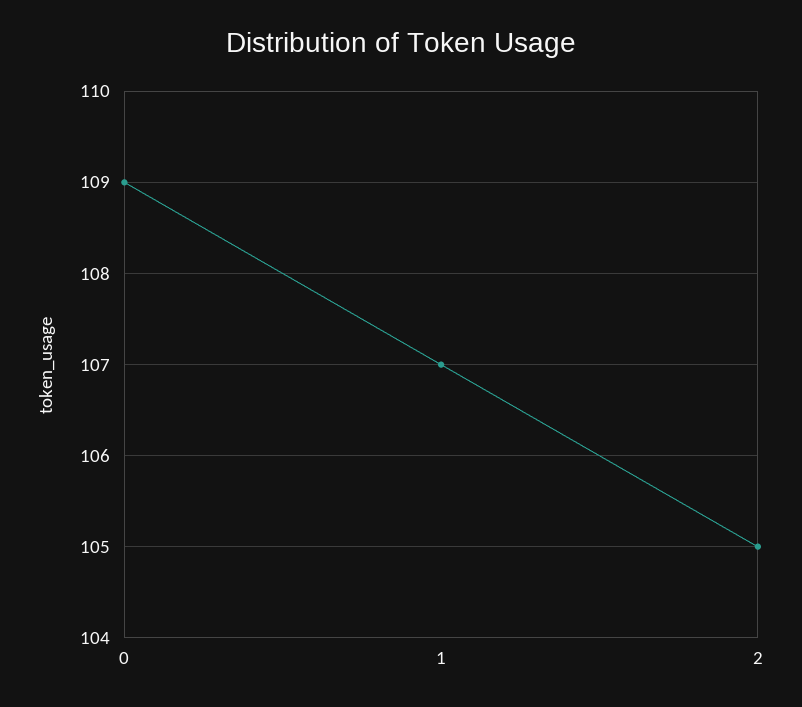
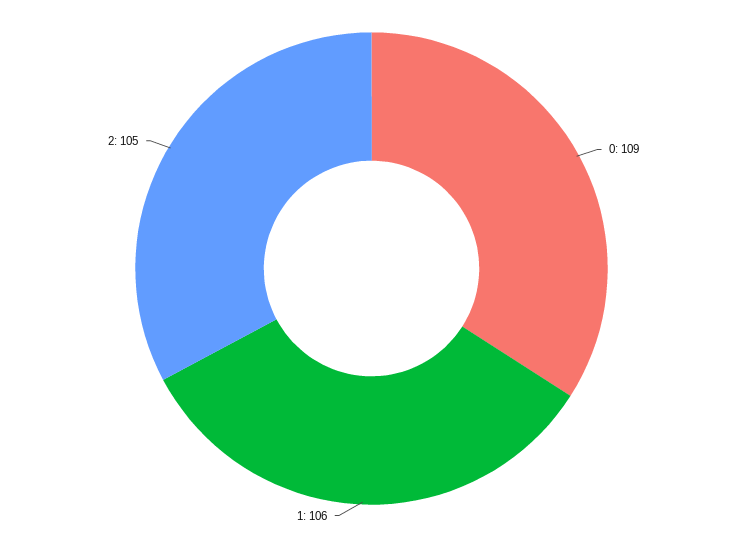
1: 107 -> 106

